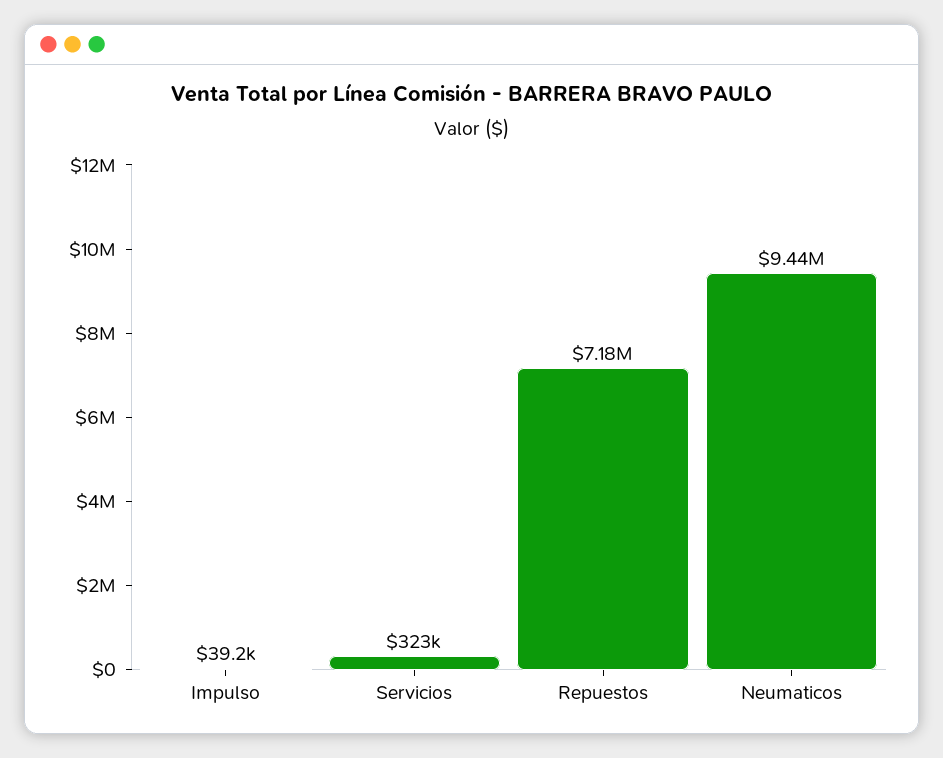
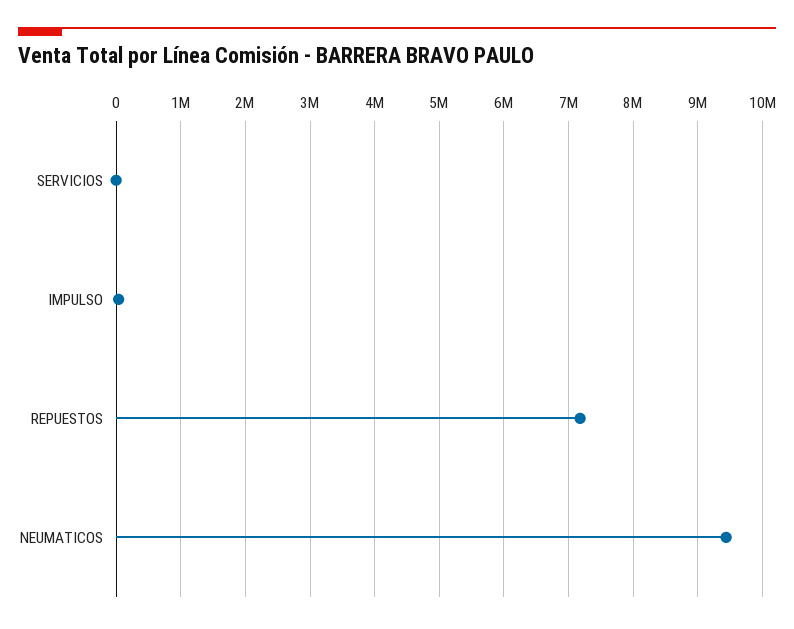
Servicios: 323000 -> 0

